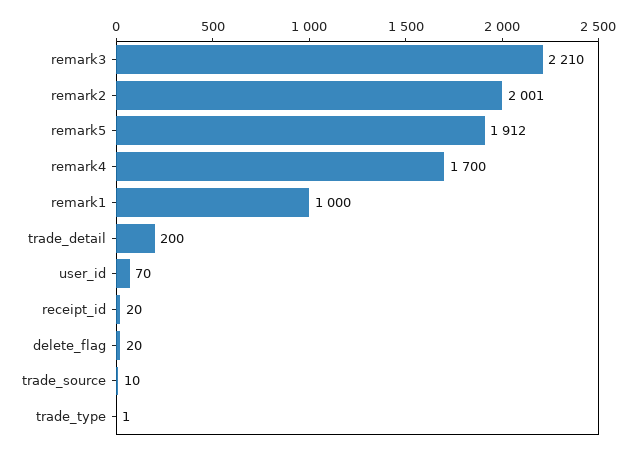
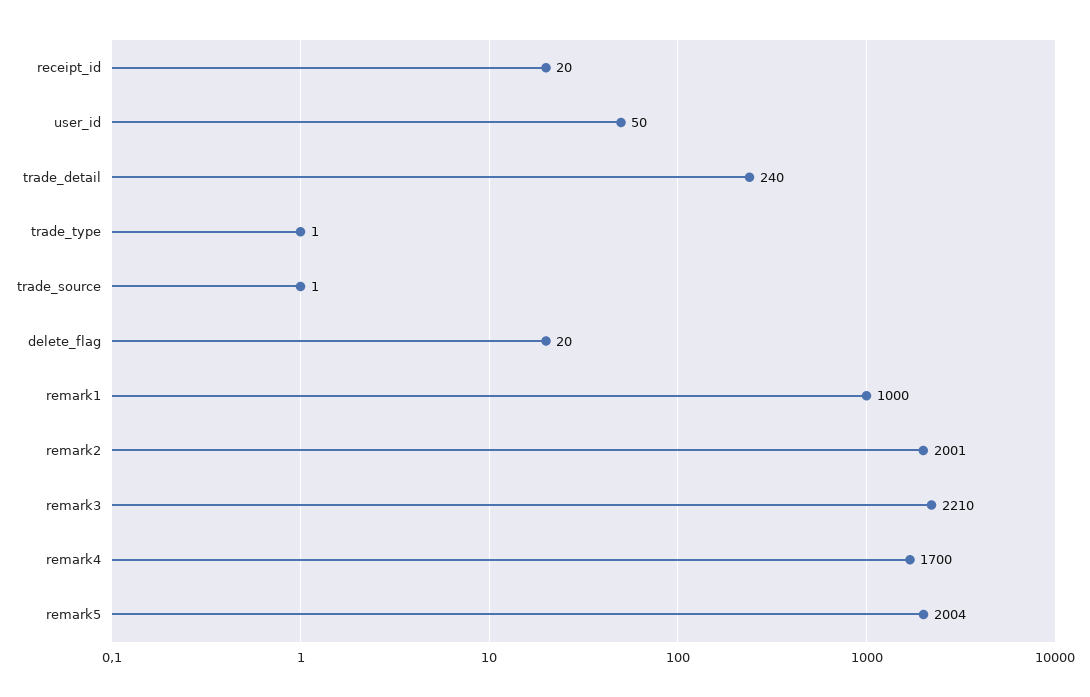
remark5: 1912 -> 2004
trade_detail: 200 -> 240
user_id: 70 -> 50
trade_source: 10 -> 1

